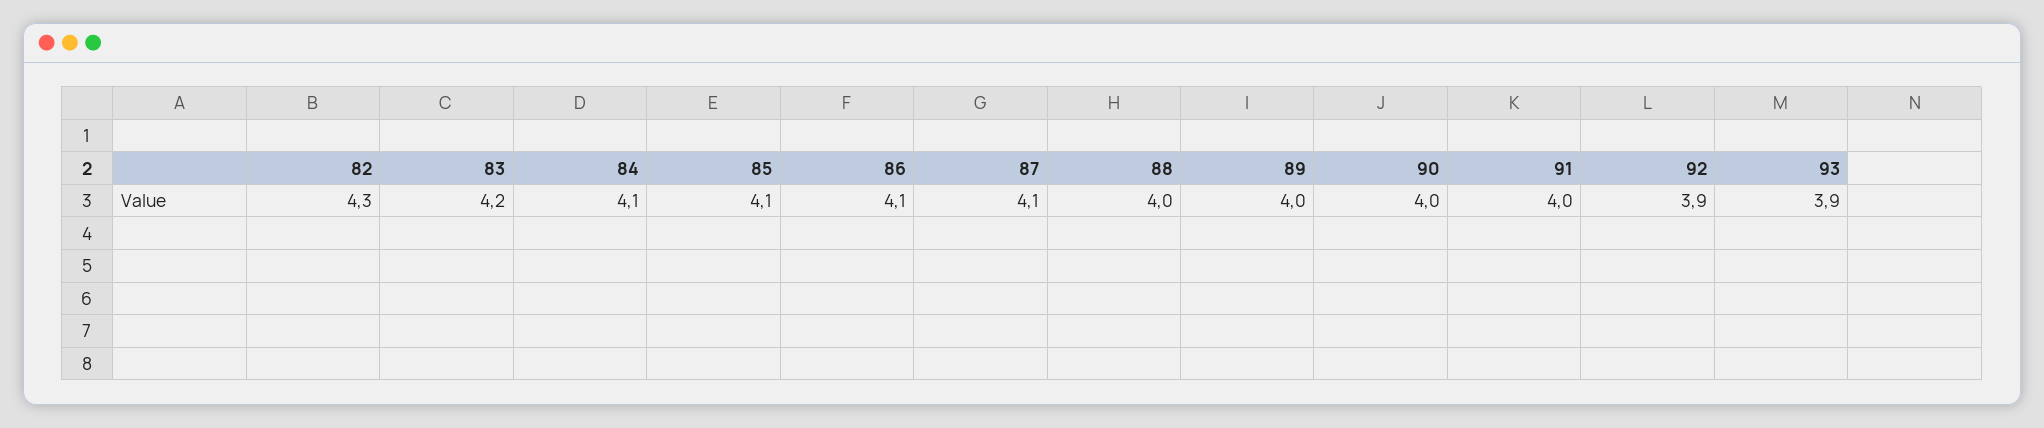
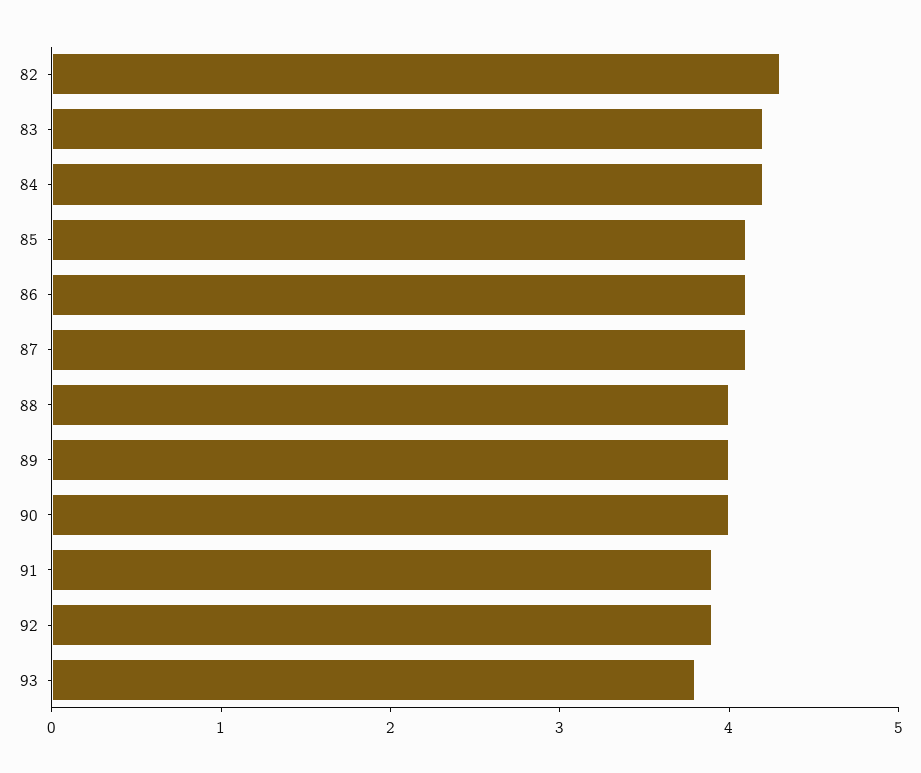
84: 4.1 -> 4.2
91: 4 -> 3.9
93: 3.9 -> 3.8

